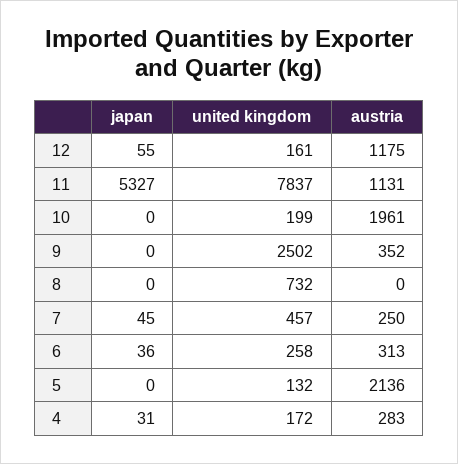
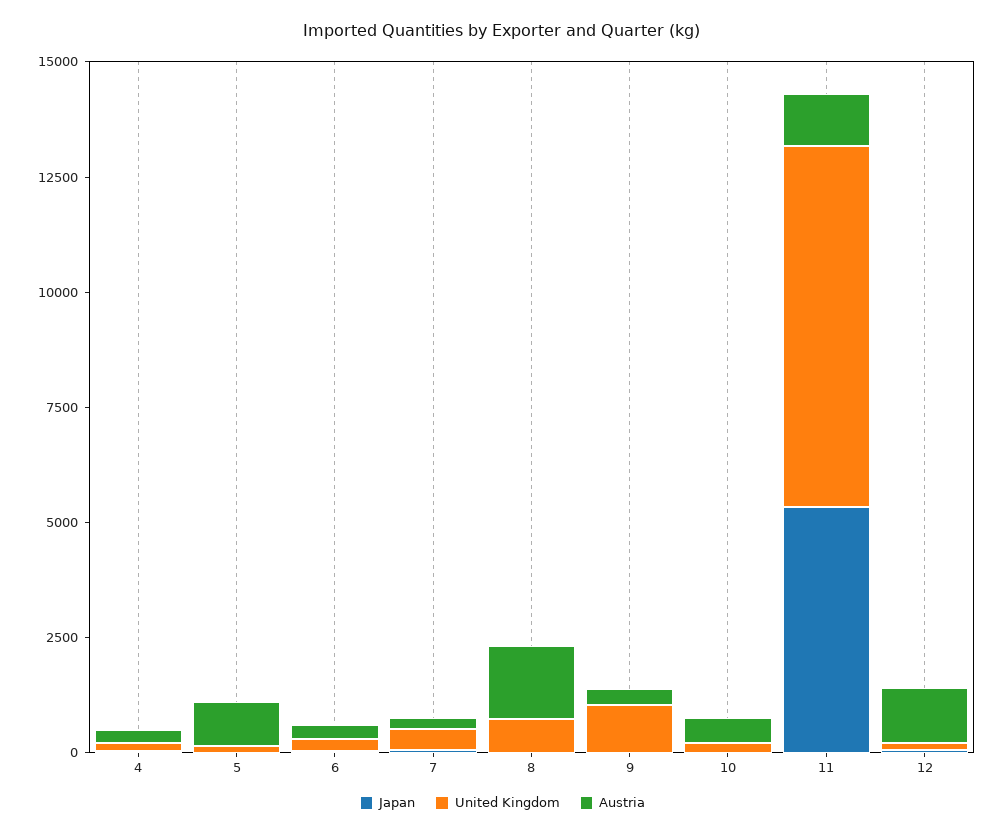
austria, 10: 1961 -> 500
united kingdom, 9: 2502 -> 1000
austria, 8: 0 -> 1500
austria, 5: 2136 -> 1000

